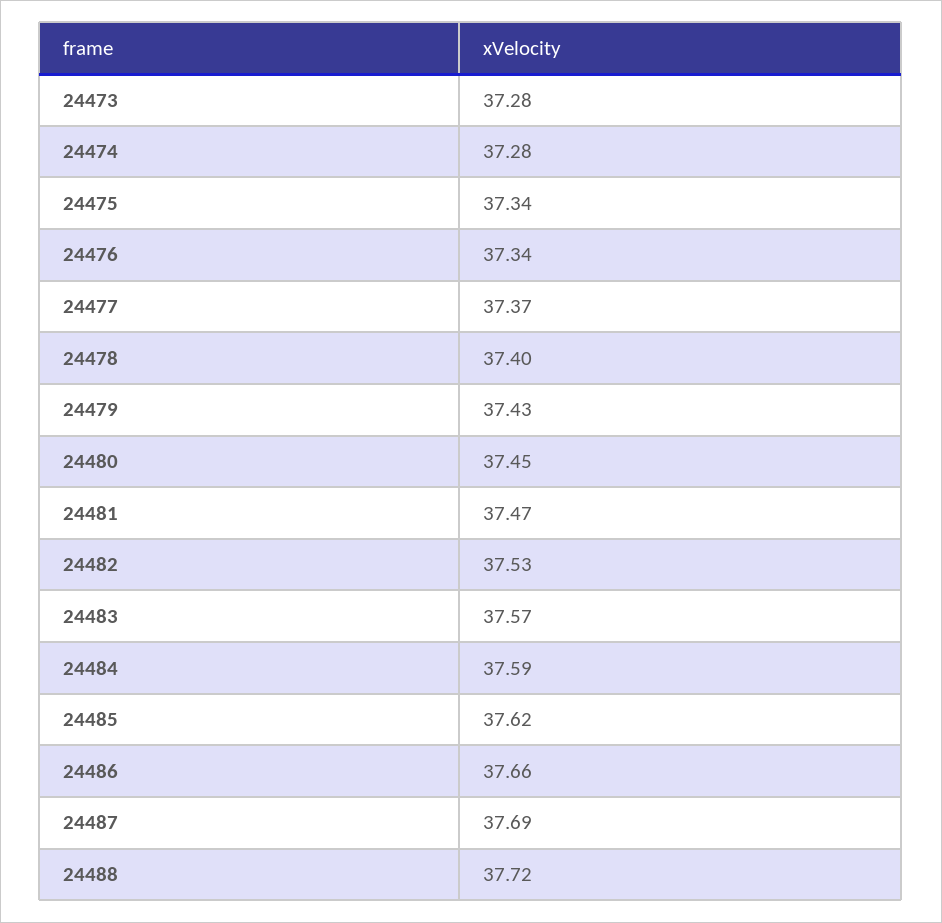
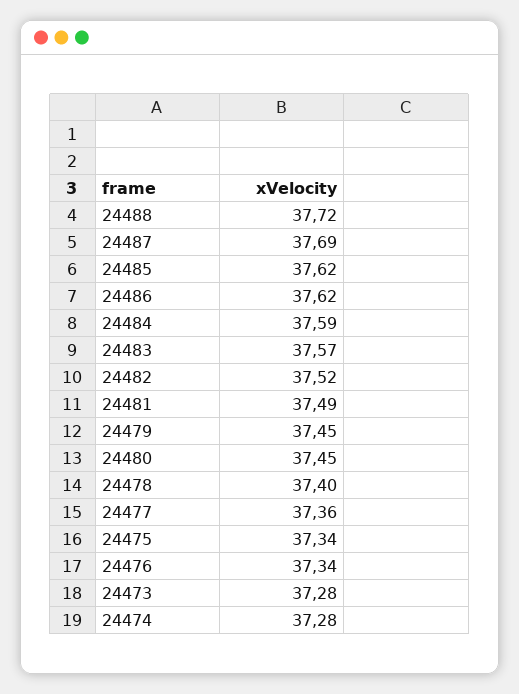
24477: 37.37 -> 37.36
24479: 37.43 -> 37.45
24481: 37.47 -> 37.49
24482: 37.53 -> 37.52
24486: 37.66 -> 37.62

